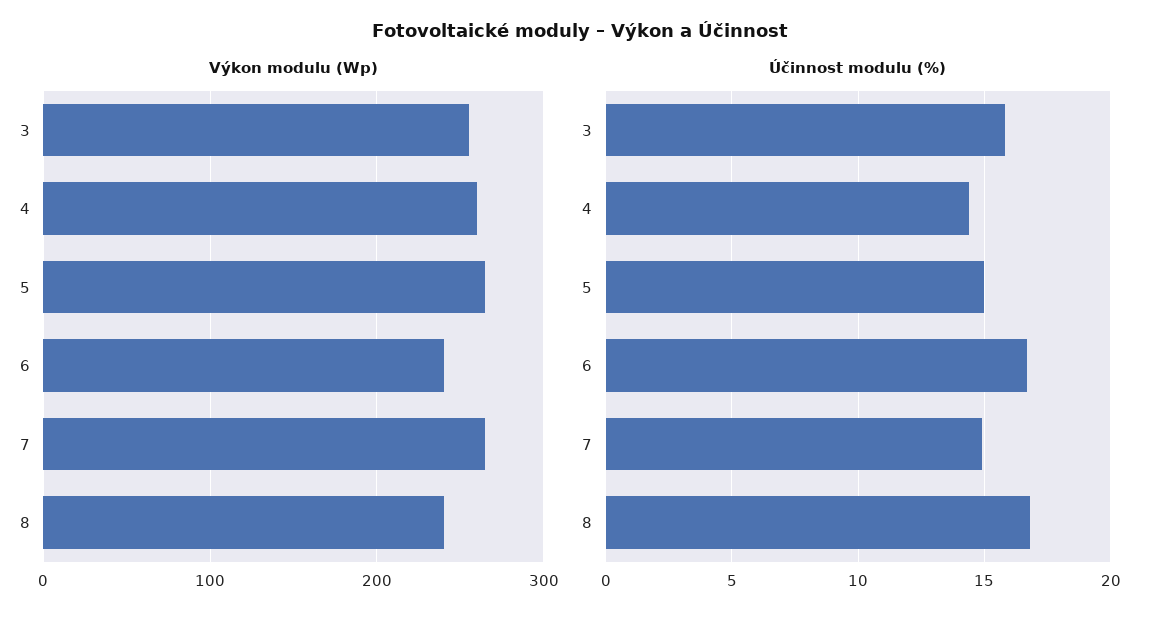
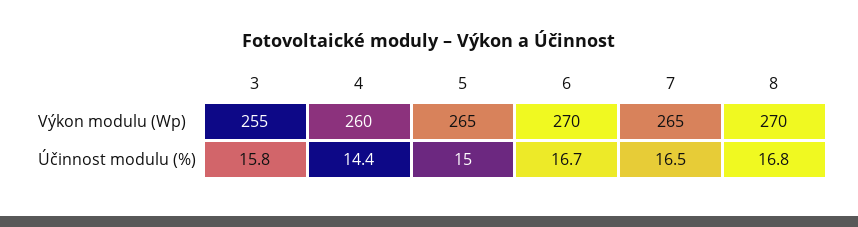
Výkon modulu (Wp), 6: 240 -> 270
Výkon modulu (Wp), 8: 240 -> 270
Účinnost modulu (%), 7: 15 -> 16.5

